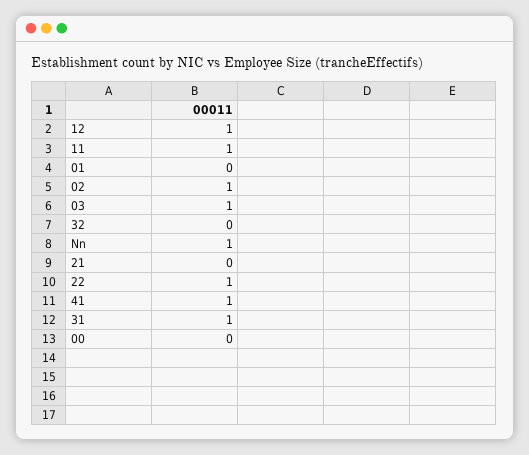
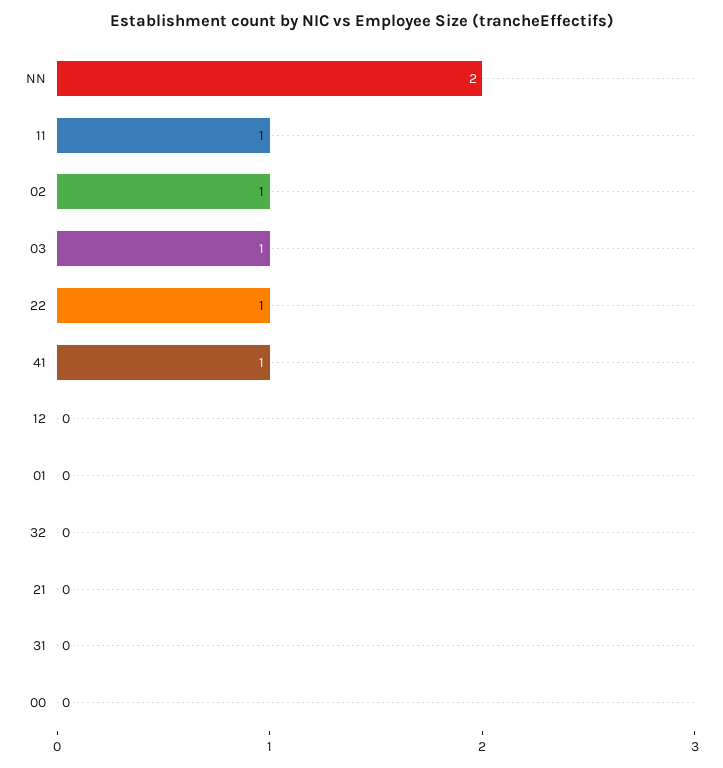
12: 1 -> 0
Nn: 1 -> 2
31: 1 -> 0

